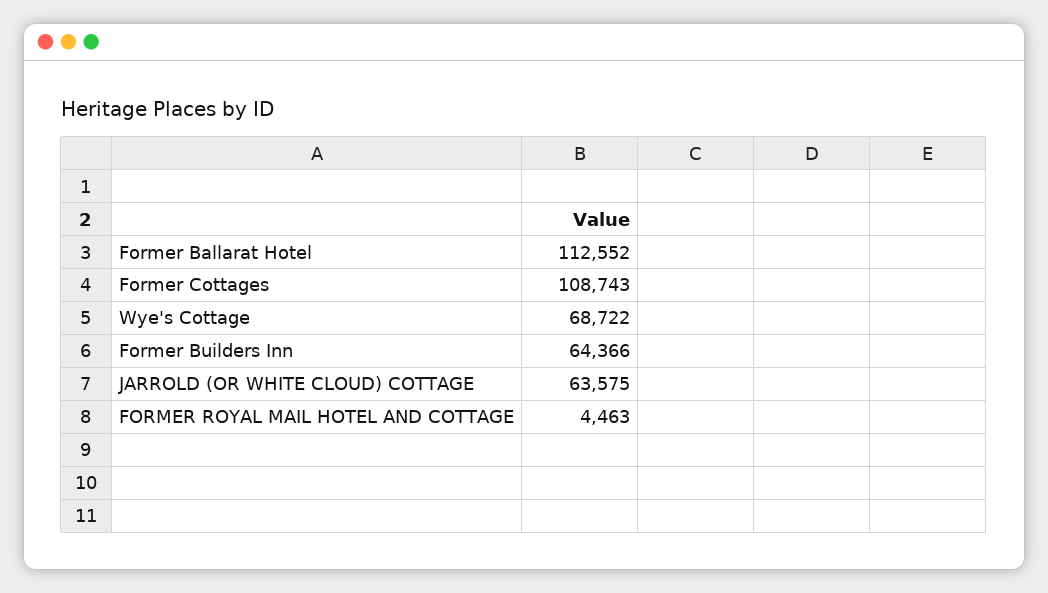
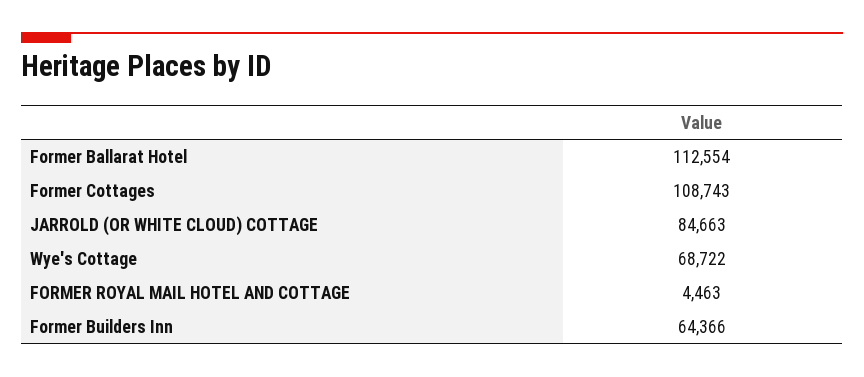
Former Ballarat Hotel: 112552 -> 112554
JARROLD (OR WHITE CLOUD) COTTAGE: 63575 -> 84663

